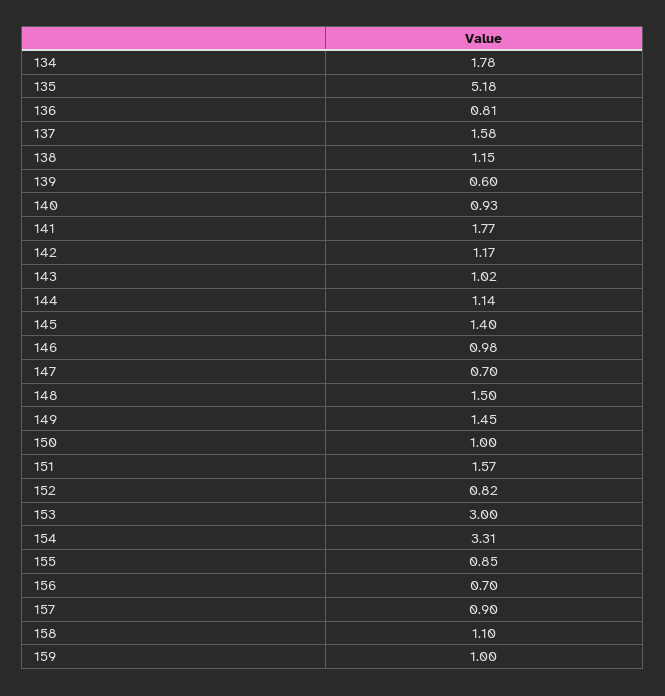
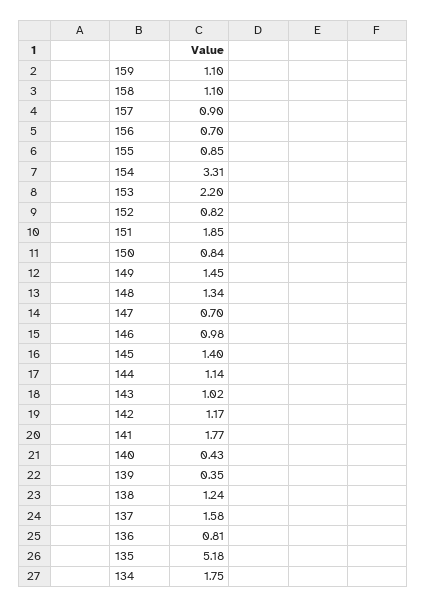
134: 1.78 -> 1.75
138: 1.15 -> 1.24
139: 0.6 -> 0.35
140: 0.93 -> 0.43
148: 1.5 -> 1.34
150: 1 -> 0.84
151: 1.57 -> 1.85
153: 3 -> 2.2
159: 1 -> 1.1

